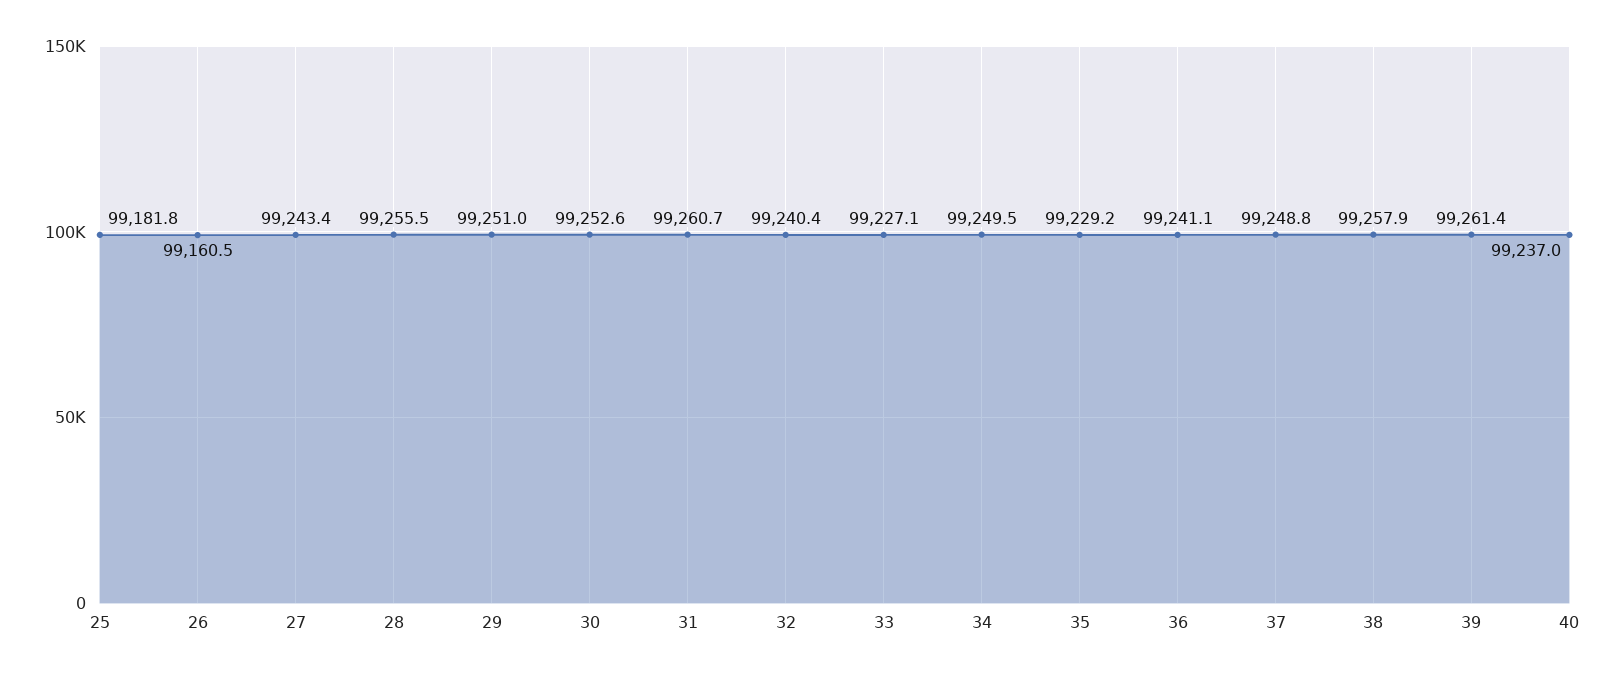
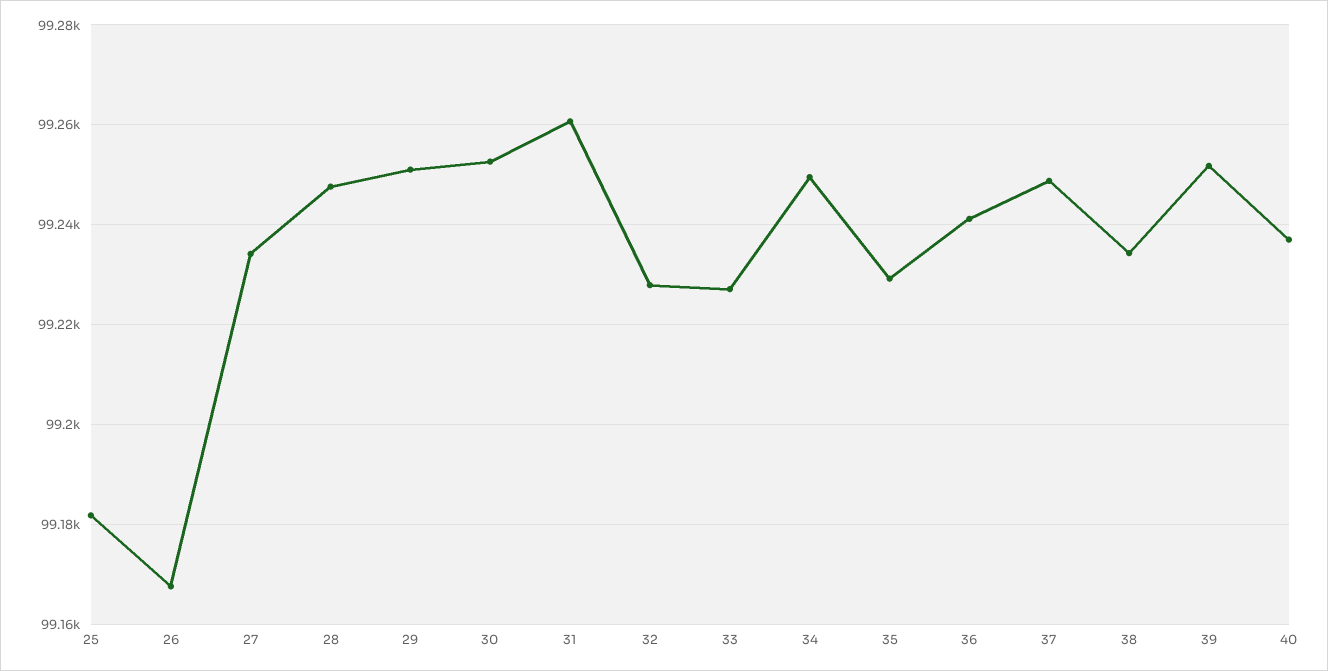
26: 99160.5 -> 99168
27: 99243.4 -> 99234
28: 99255.5 -> 99248
32: 99240.4 -> 99228
38: 99257.9 -> 99234
39: 99261.4 -> 99252

